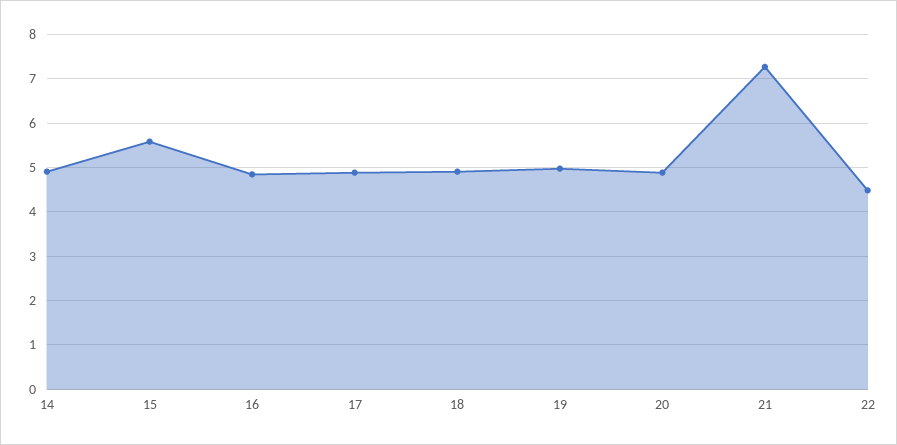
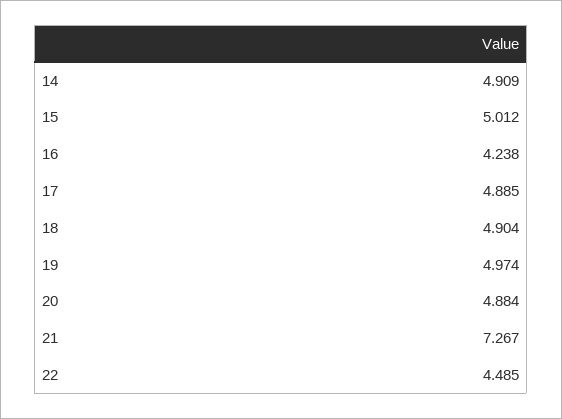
15: 5.6 -> 5.012
16: 4.8 -> 4.238

